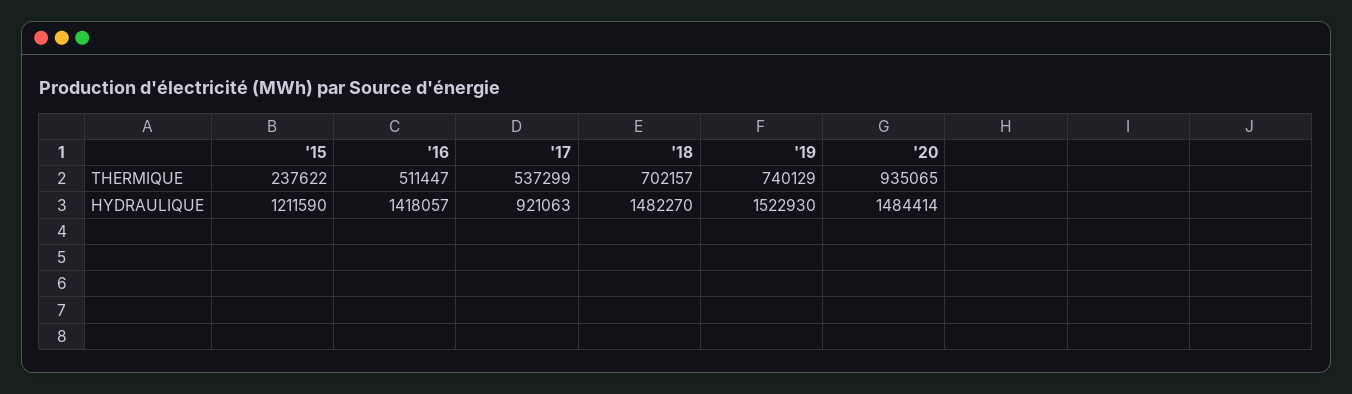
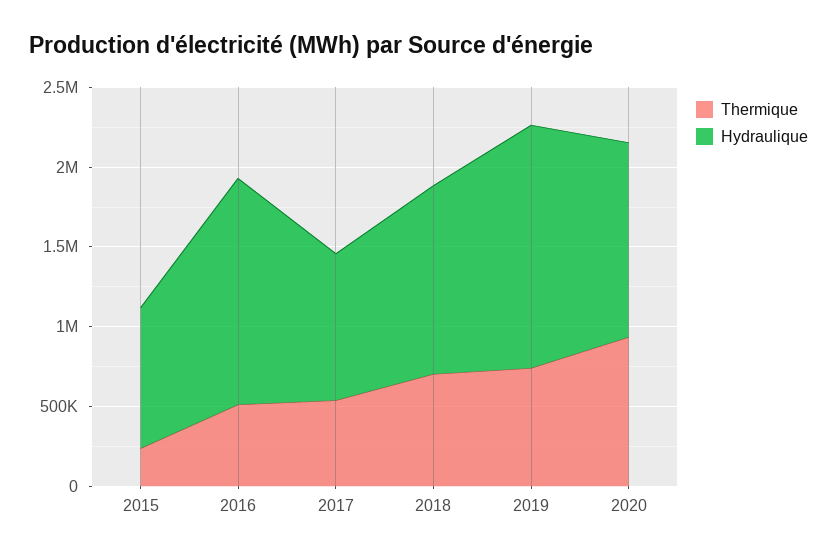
HYDRAULIQUE, '15: 1211590 -> 900000
HYDRAULIQUE, '18: 1482270 -> 1200000
HYDRAULIQUE, '20: 1484414 -> 1200000

